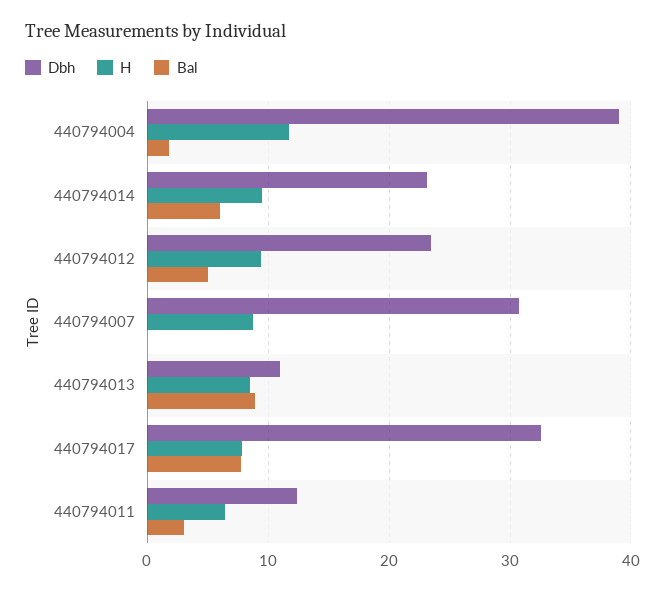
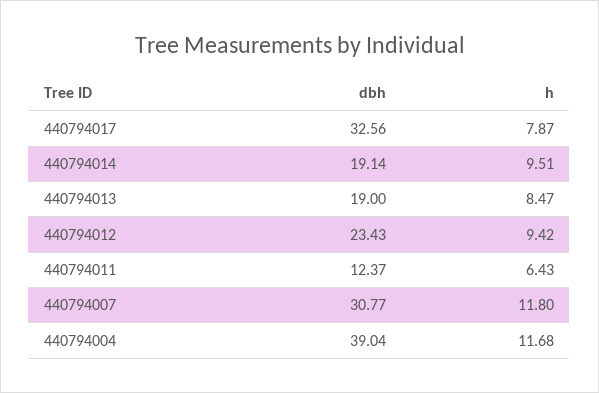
Bal, 440794004: 2 -> none
Dbh, 440794014: 23 -> 19.14
Bal, 440794014: 6 -> none
Bal, 440794012: 5 -> none
H, 440794007: 9 -> 11.8
Bal, 440794007: 0 -> none
Dbh, 440794013: 11 -> 19
Bal, 440794013: 9 -> none
Bal, 440794017: 8 -> none
Bal, 440794011: 3 -> none

